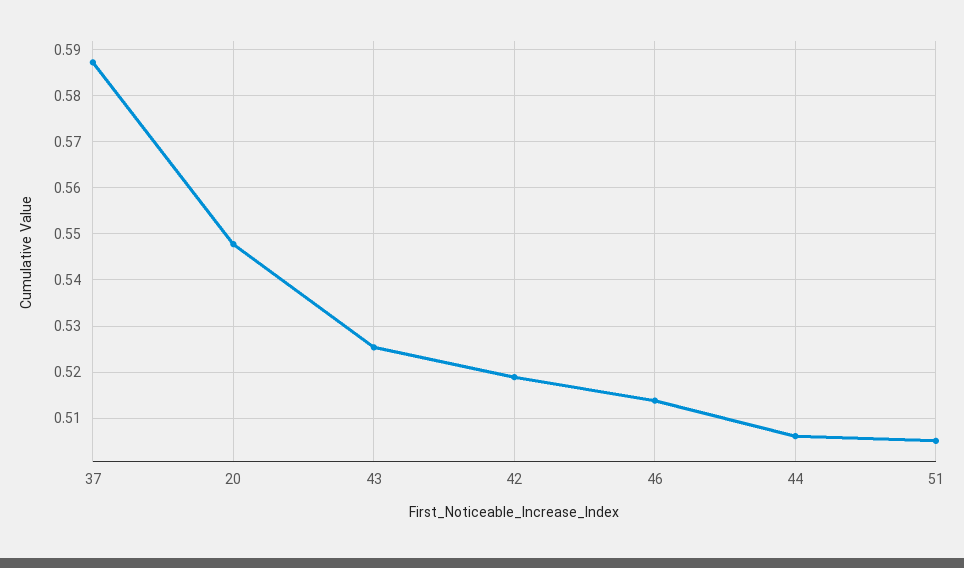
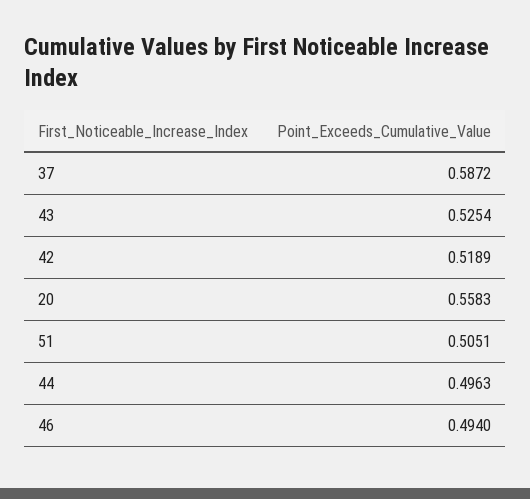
20: 0.548 -> 0.5583
46: 0.514 -> 0.494
44: 0.506 -> 0.4963

